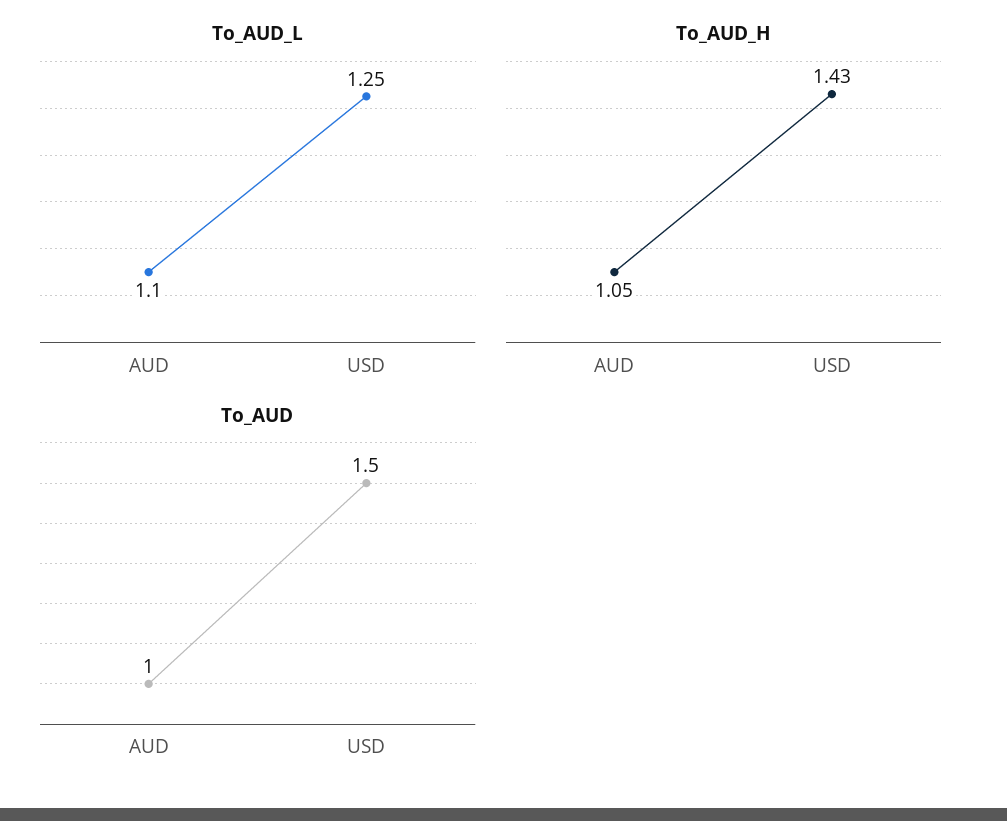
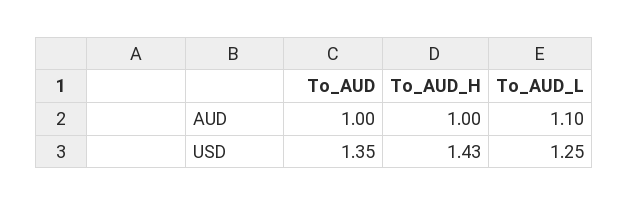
To_AUD_H, AUD: 1.05 -> 1
To_AUD, USD: 1.5 -> 1.35

